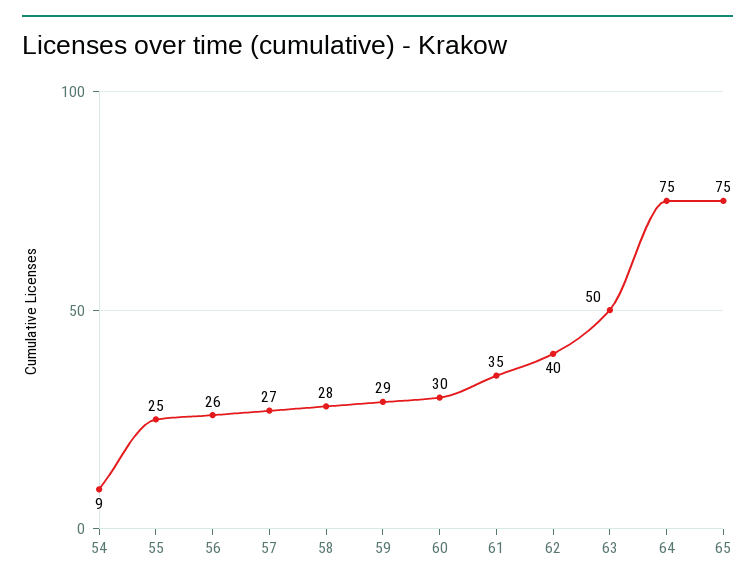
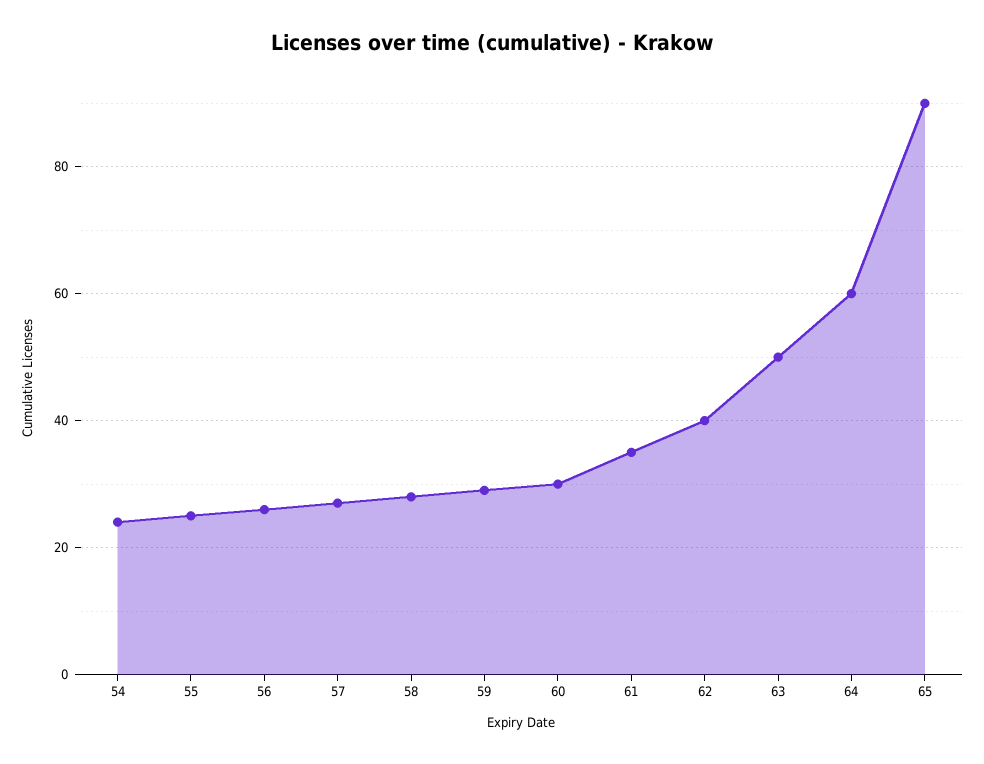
54: 9 -> 25
64: 75 -> 60
65: 75 -> 90

